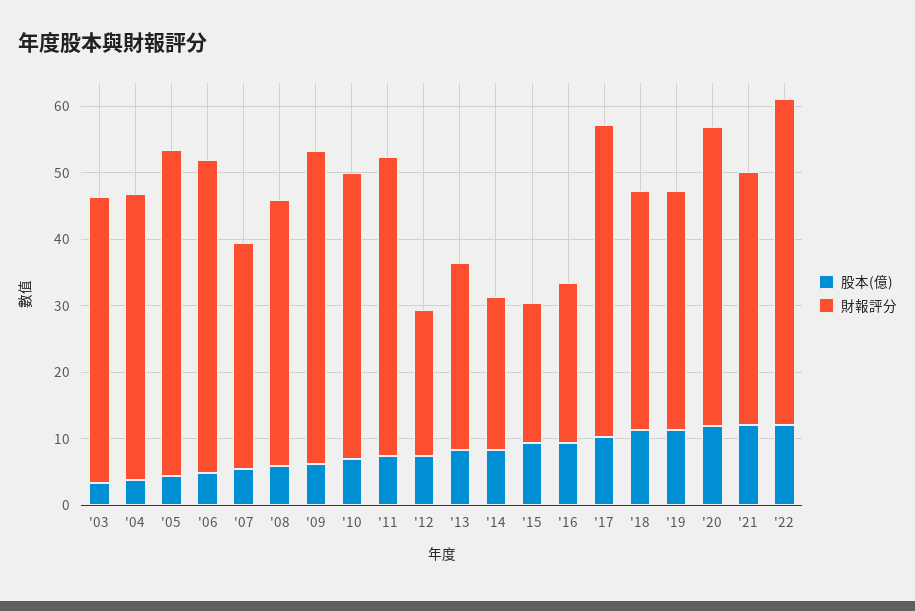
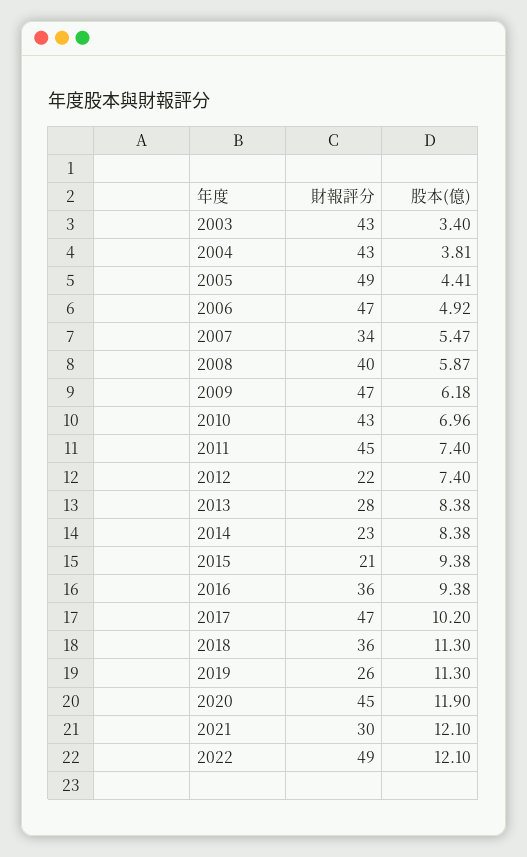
財報評分, '16: 24 -> 36
財報評分, '19: 36 -> 26
財報評分, '21: 38 -> 30

